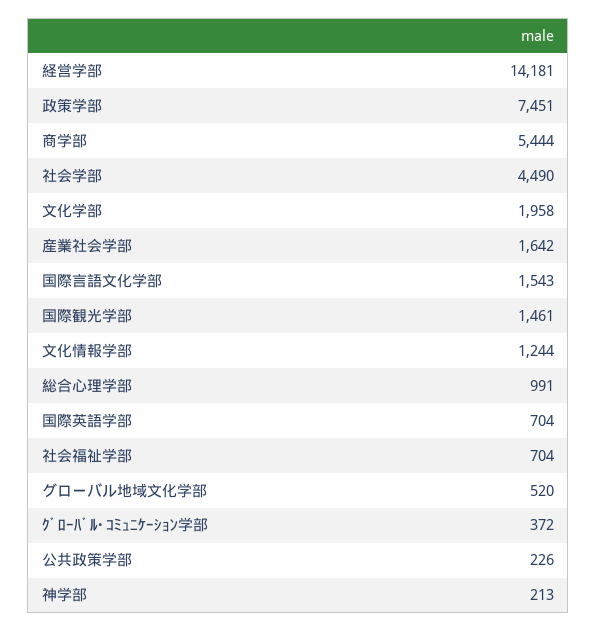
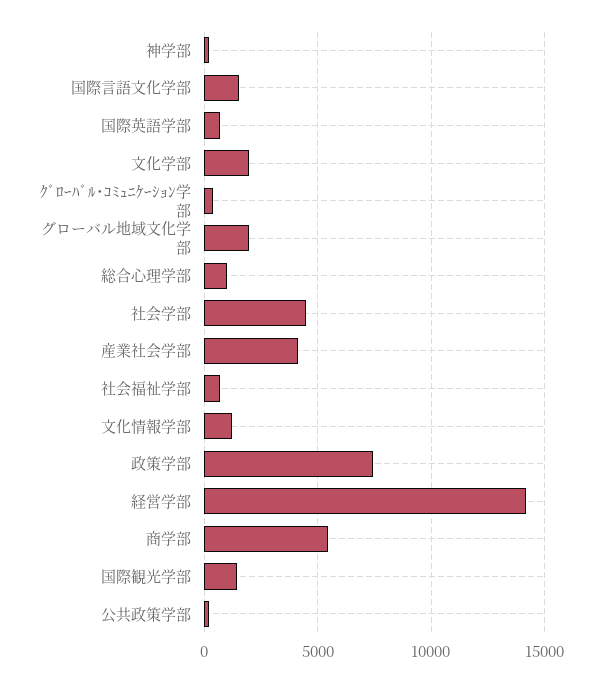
産業社会学部: 1642 -> 4000
グローバル地域文化学部: 520 -> 2000

